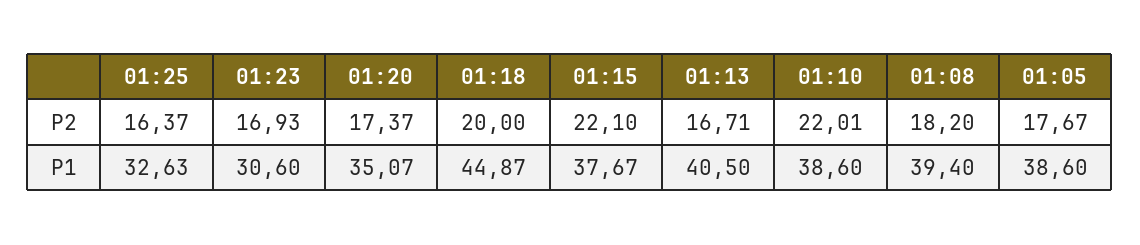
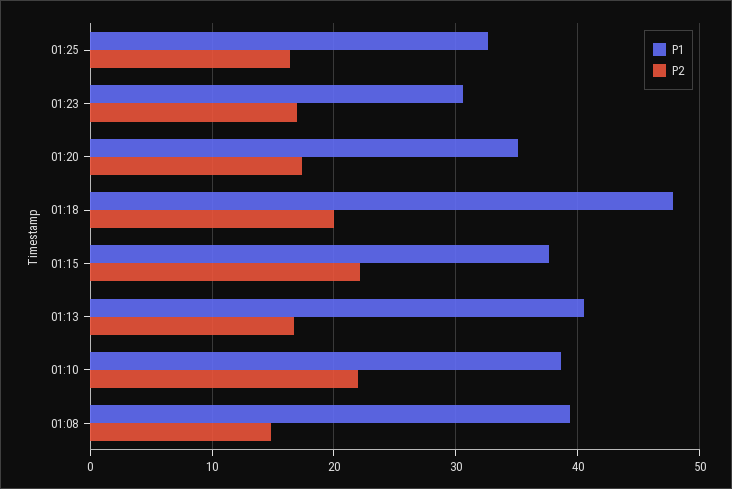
P2, 01:08: 18.2 -> 15
P2, 01:05: 17.67 -> none
P1, 01:18: 44.87 -> 48
P1, 01:05: 38.6 -> none

